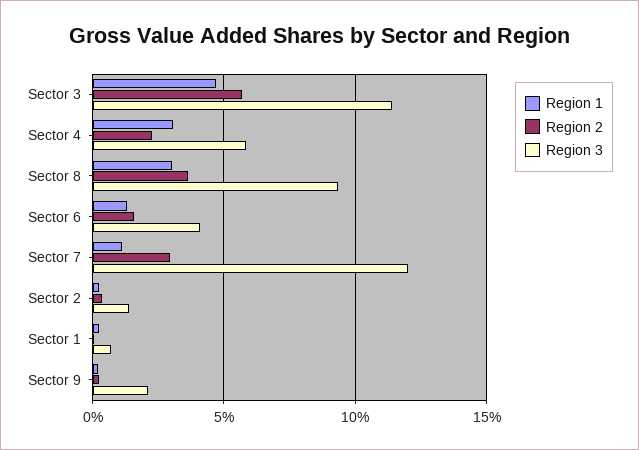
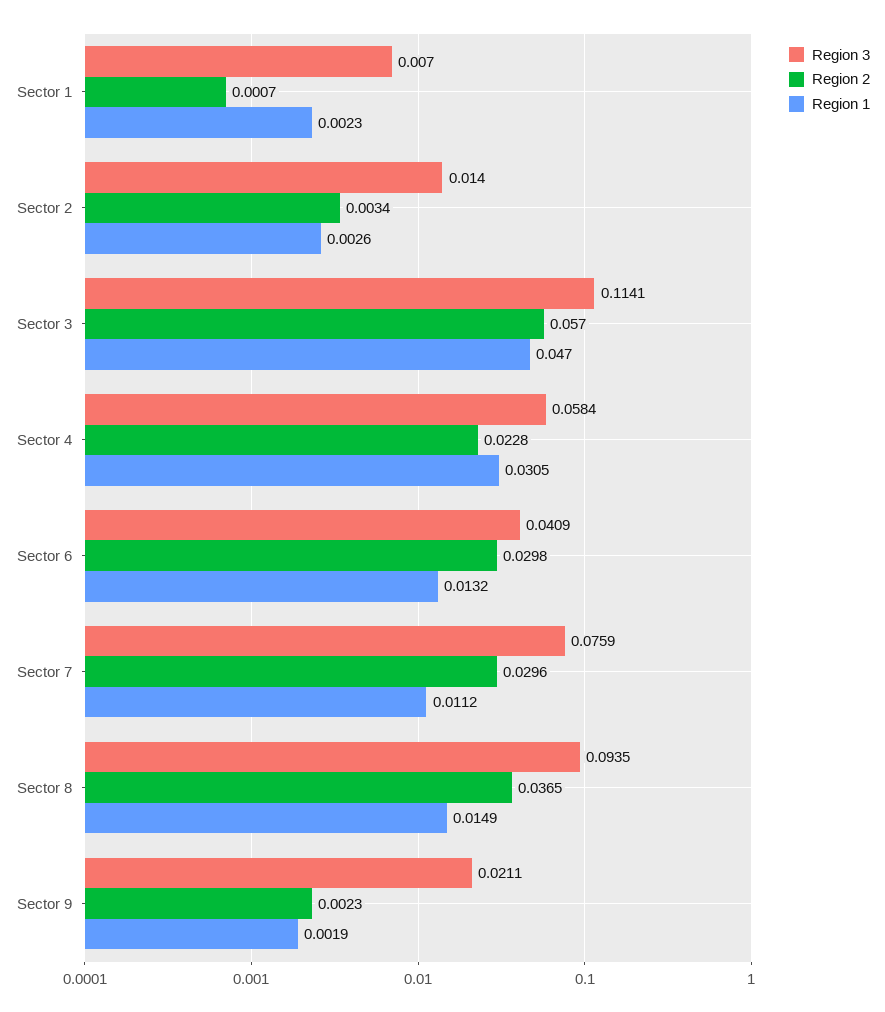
Region 1, Sector 8: 0.03 -> 0.0149
Region 2, Sector 6: 0.015 -> 0.0298
Region 3, Sector 7: 0.12 -> 0.0759

